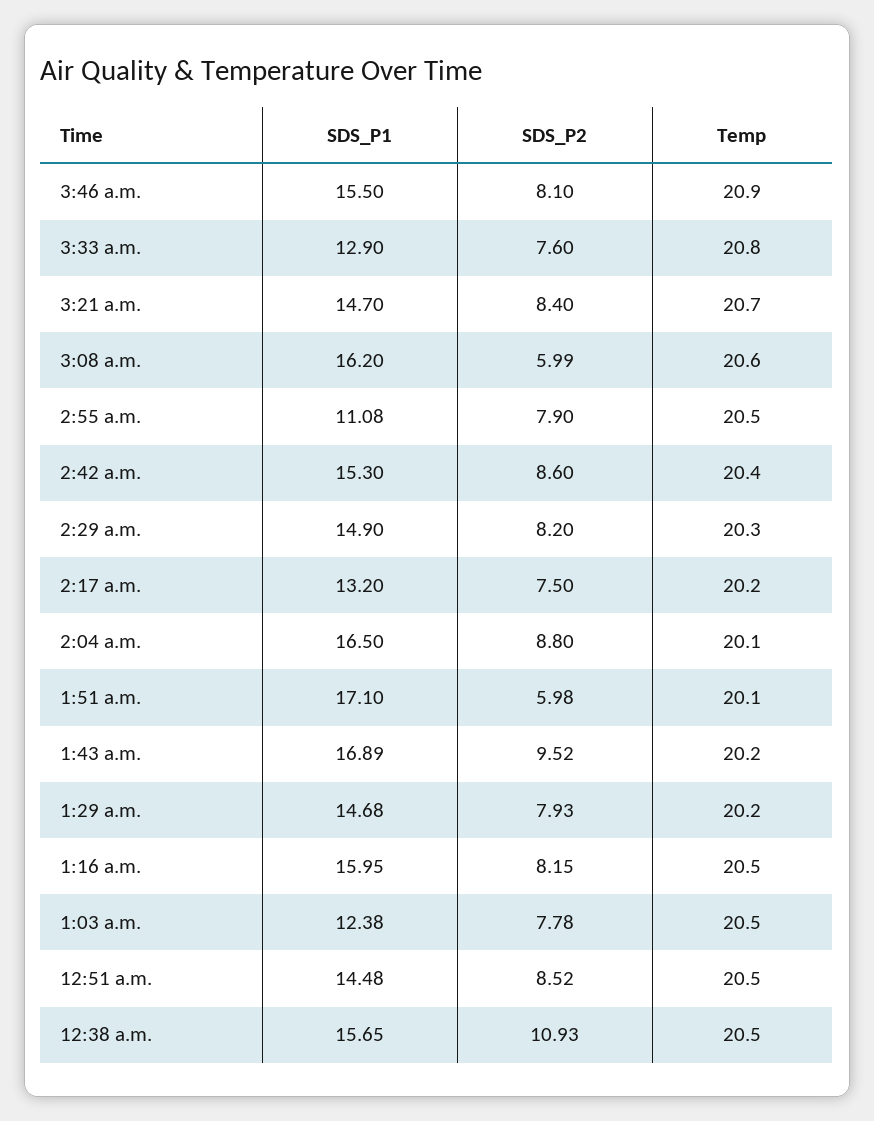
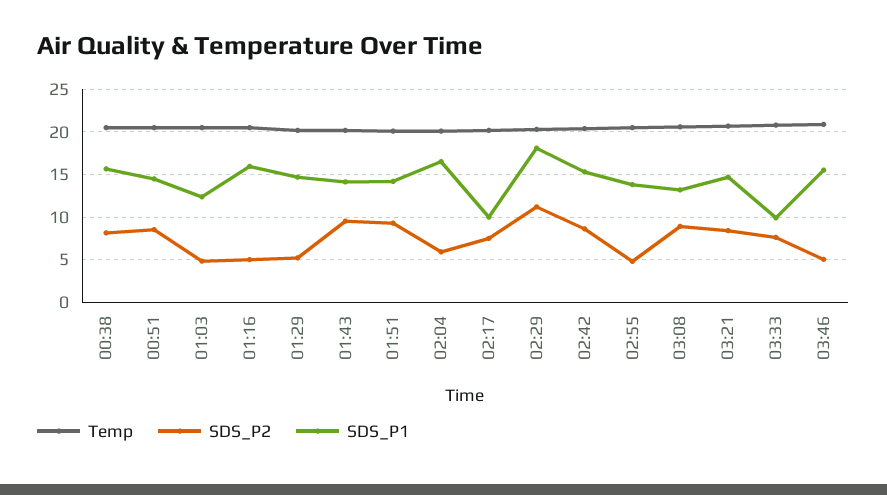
SDS_P2, 3:46 a.m.: 8.1 -> 5
SDS_P1, 3:33 a.m.: 12.9 -> 10
SDS_P1, 3:08 a.m.: 16.2 -> 13
SDS_P2, 3:08 a.m.: 5.99 -> 9
SDS_P1, 2:55 a.m.: 11.08 -> 14
SDS_P2, 2:55 a.m.: 7.9 -> 5
SDS_P1, 2:29 a.m.: 14.9 -> 18
SDS_P2, 2:29 a.m.: 8.2 -> 11
SDS_P1, 2:17 a.m.: 13.2 -> 10
SDS_P2, 2:04 a.m.: 8.8 -> 6
SDS_P1, 1:51 a.m.: 17.1 -> 14
SDS_P2, 1:51 a.m.: 5.98 -> 9
SDS_P1, 1:43 a.m.: 16.89 -> 14
SDS_P2, 1:29 a.m.: 7.93 -> 5
SDS_P2, 1:16 a.m.: 8.15 -> 5
SDS_P2, 1:03 a.m.: 7.78 -> 5
SDS_P2, 12:38 a.m.: 10.93 -> 8

